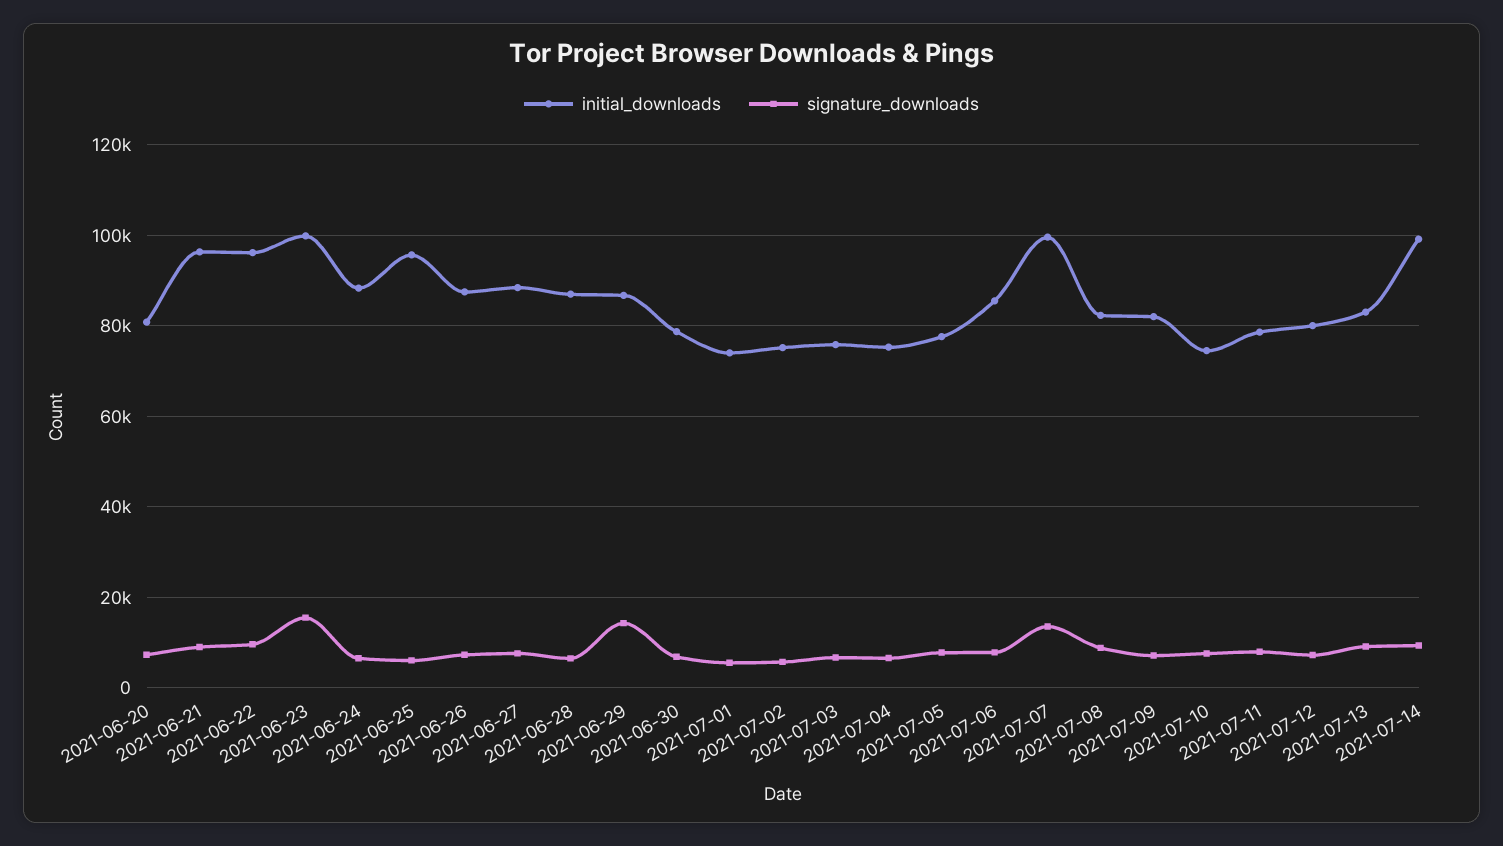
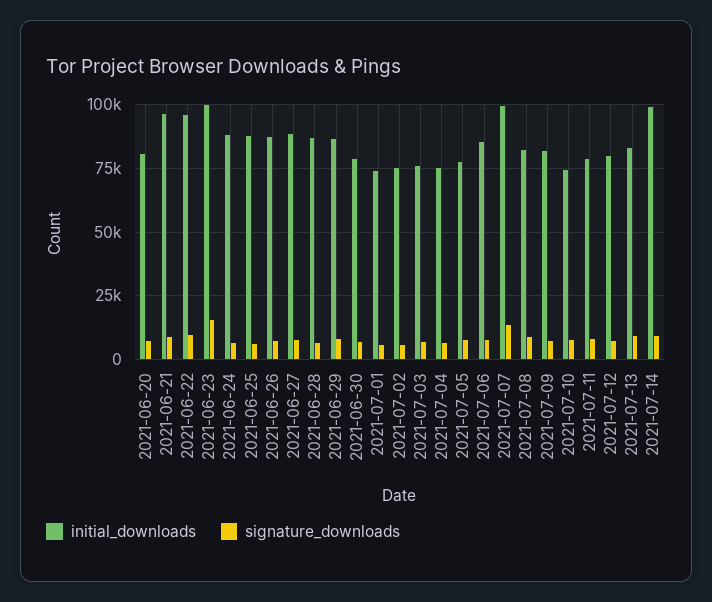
initial_downloads, 2021-06-25: 96000 -> 87500
signature_downloads, 2021-06-29: 14000 -> 7500

